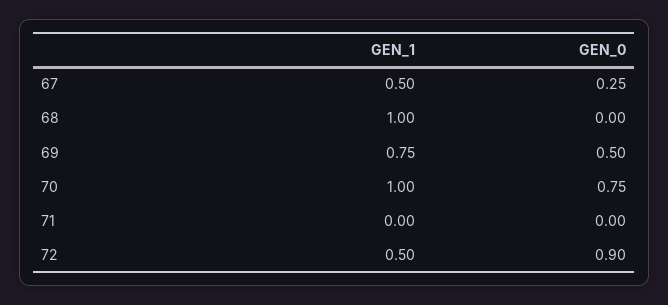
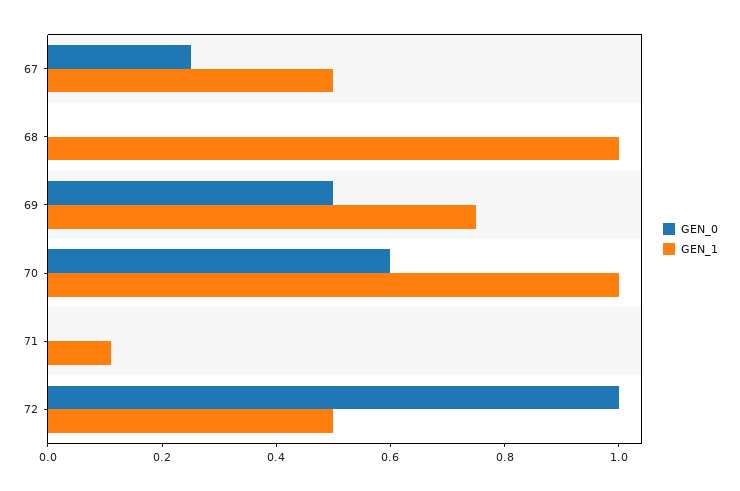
GEN_0, 70: 0.75 -> 0.6
GEN_1, 71: 0 -> 0.1
GEN_0, 72: 0.9 -> 1

